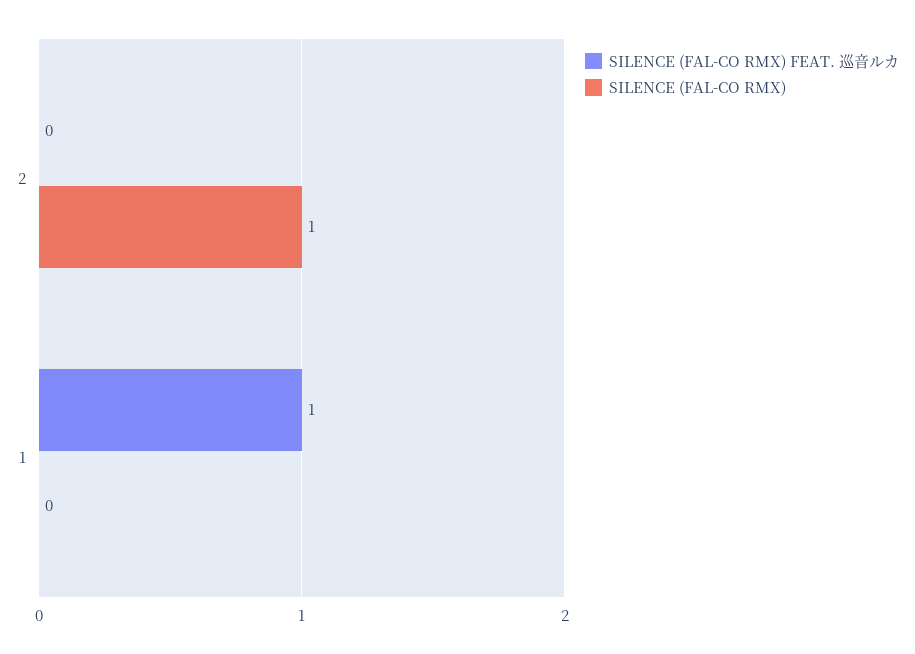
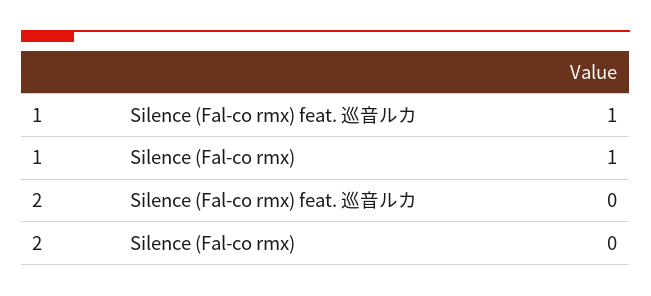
SILENCE (FAL-CO RMX), 2: 1 -> 0
SILENCE (FAL-CO RMX), 1: 0 -> 1

